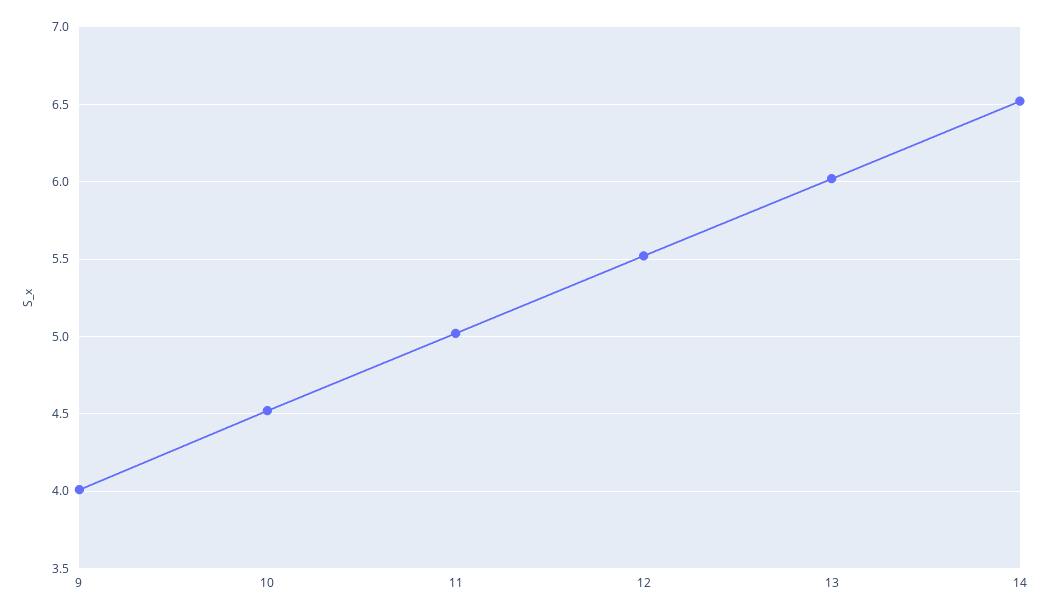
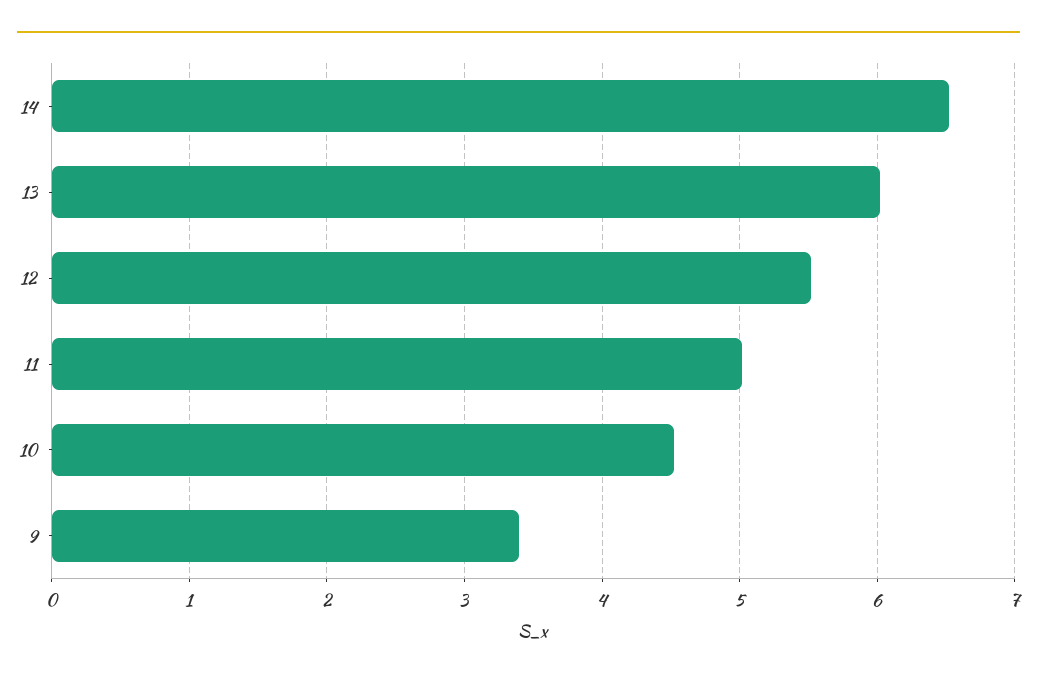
9: 4 -> 3.4

